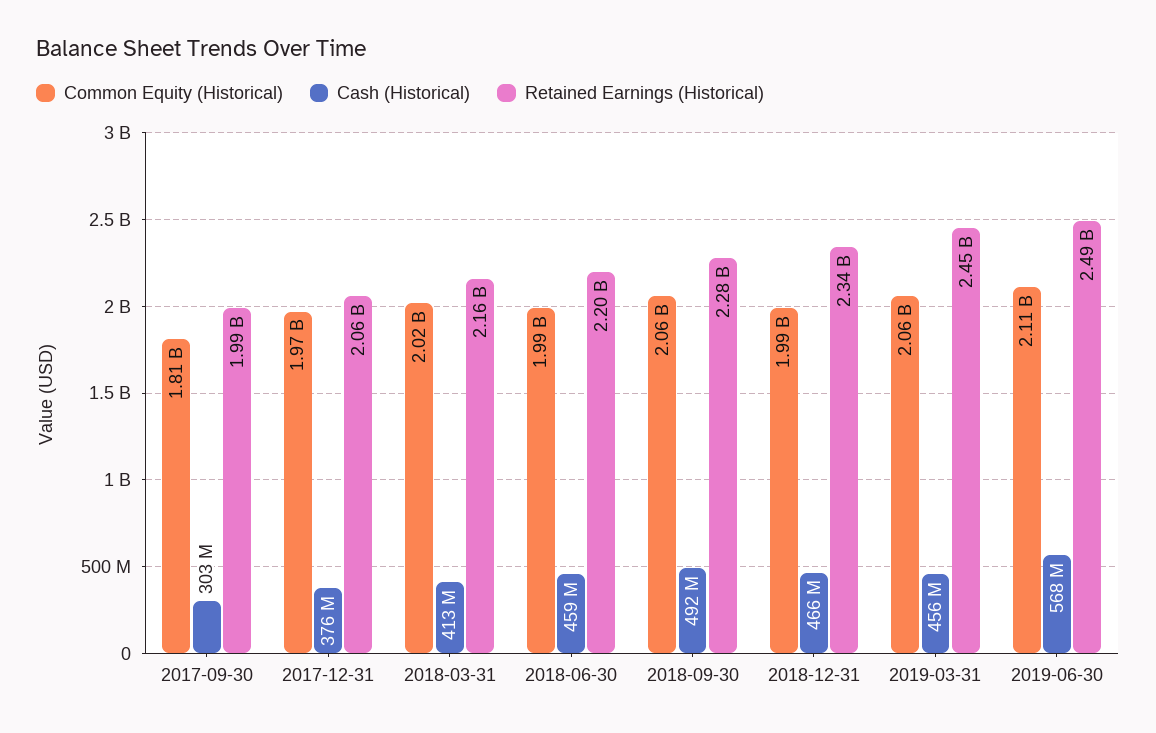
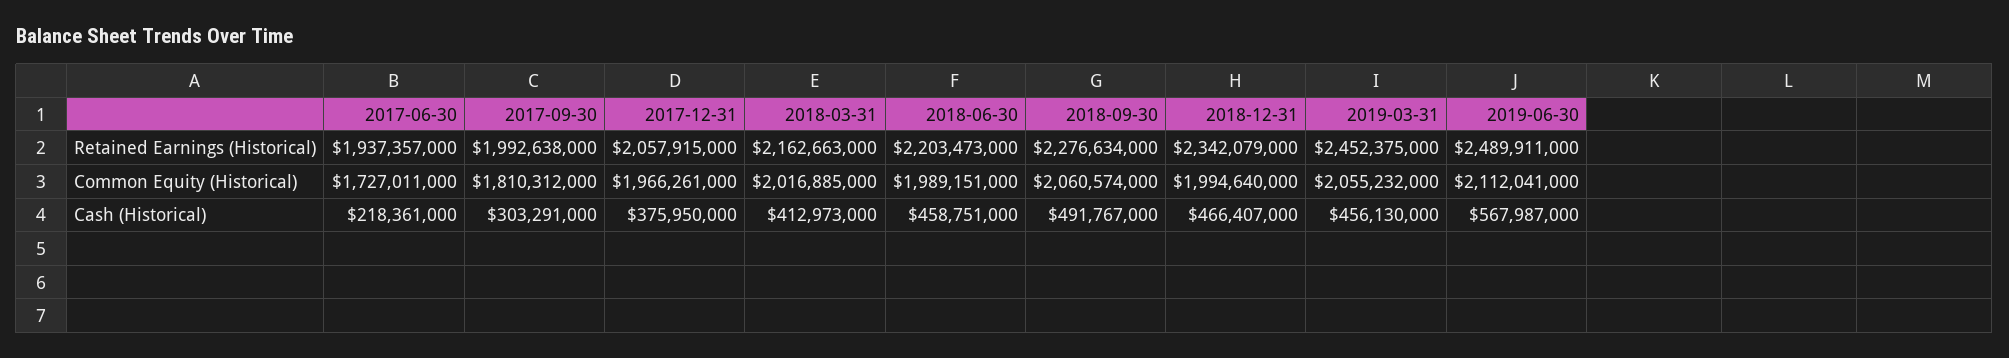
Retained Earnings (Historical), 2017-06-30: none -> 1937357000
Common Equity (Historical), 2017-06-30: none -> 1727011000
Cash (Historical), 2017-06-30: none -> 218361000

